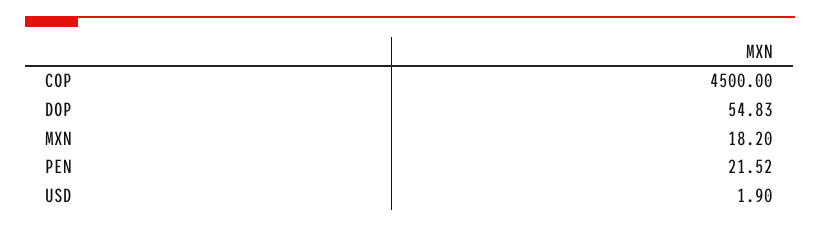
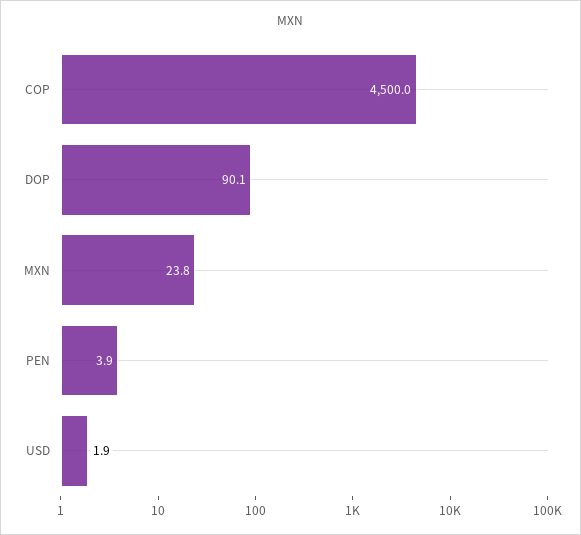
DOP: 54.83 -> 90.1
MXN: 18.2 -> 23.8
PEN: 21.52 -> 3.9

